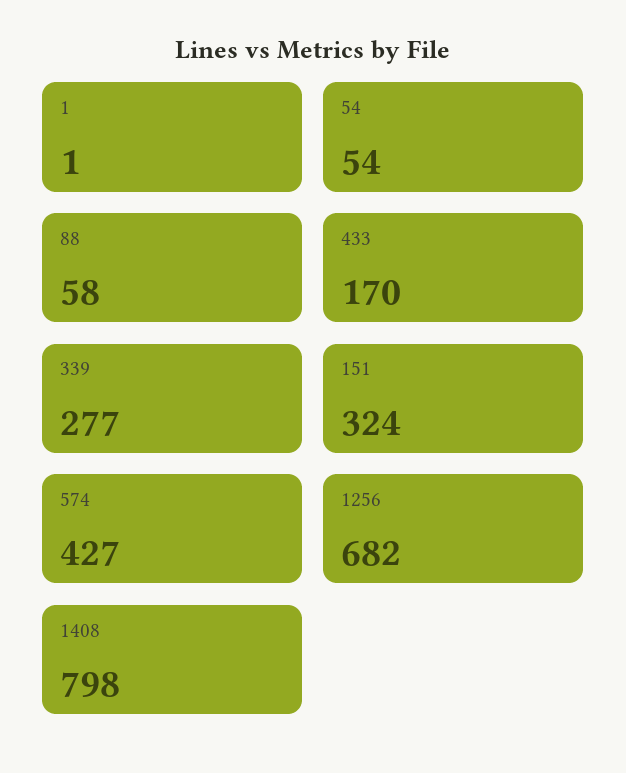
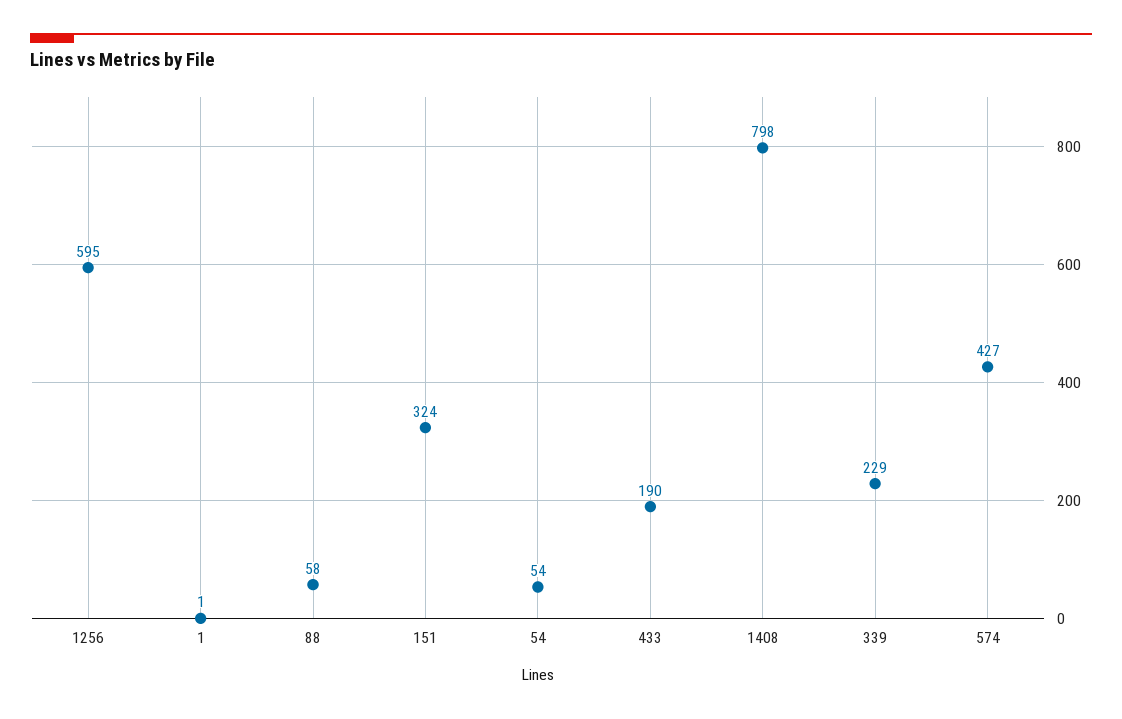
433: 170 -> 190
339: 277 -> 229
1256: 682 -> 595

